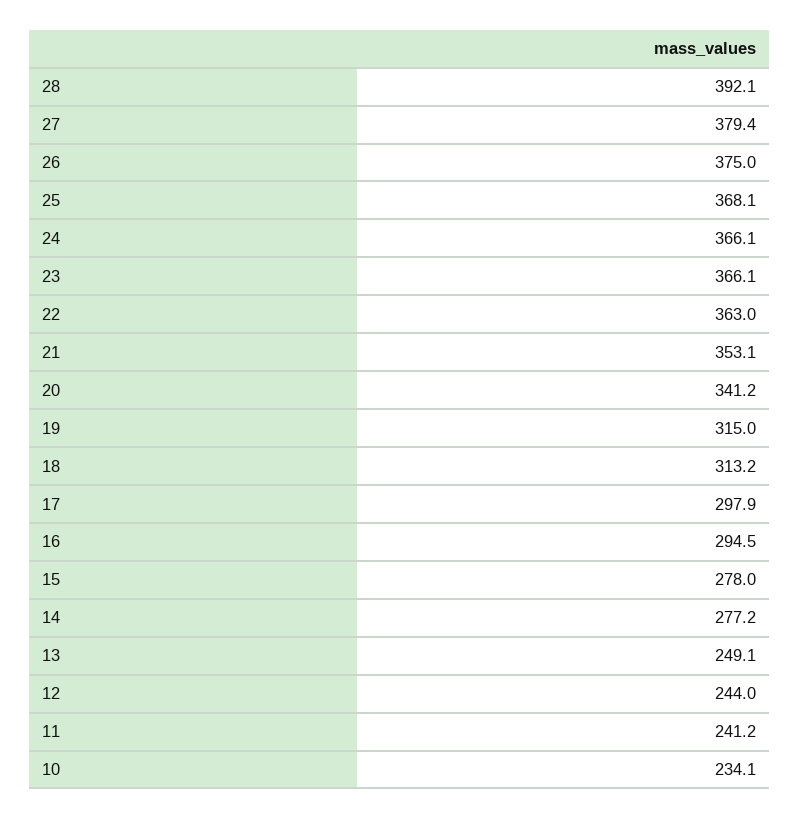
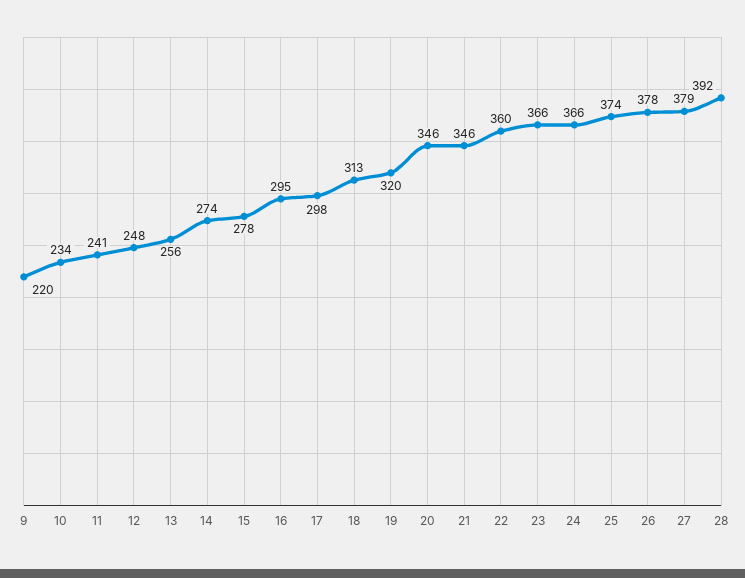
26: 375 -> 378
25: 368.1 -> 374
22: 363 -> 360
21: 353.1 -> 346
20: 341.2 -> 346
19: 315 -> 320
14: 277.2 -> 274
13: 249.1 -> 256
12: 244 -> 248
9: none -> 220

